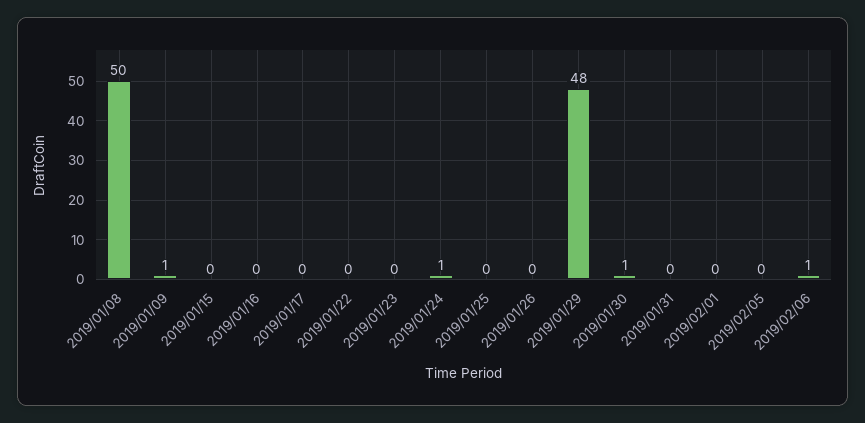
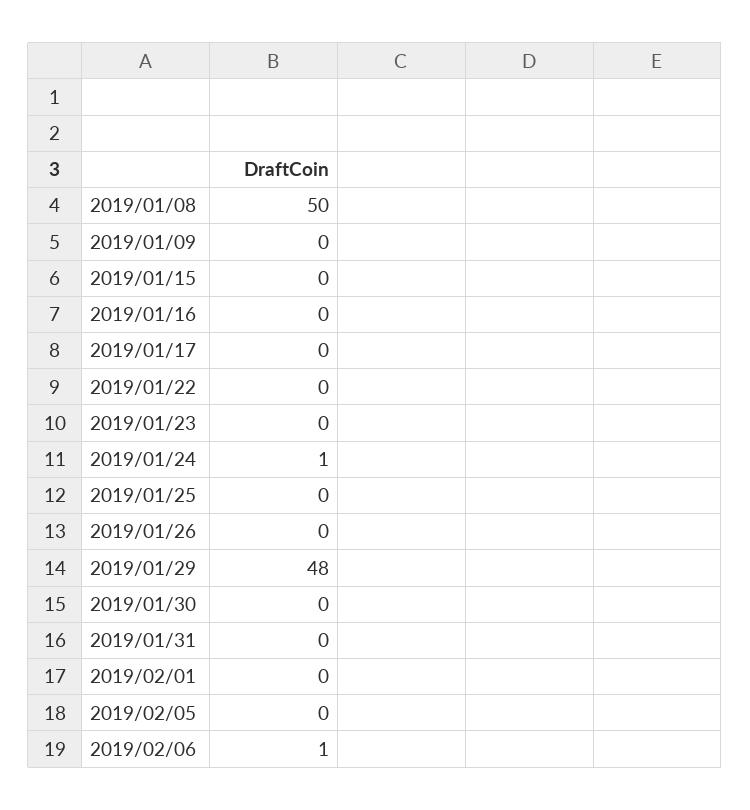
2019/01/09: 1 -> 0
2019/01/30: 1 -> 0

